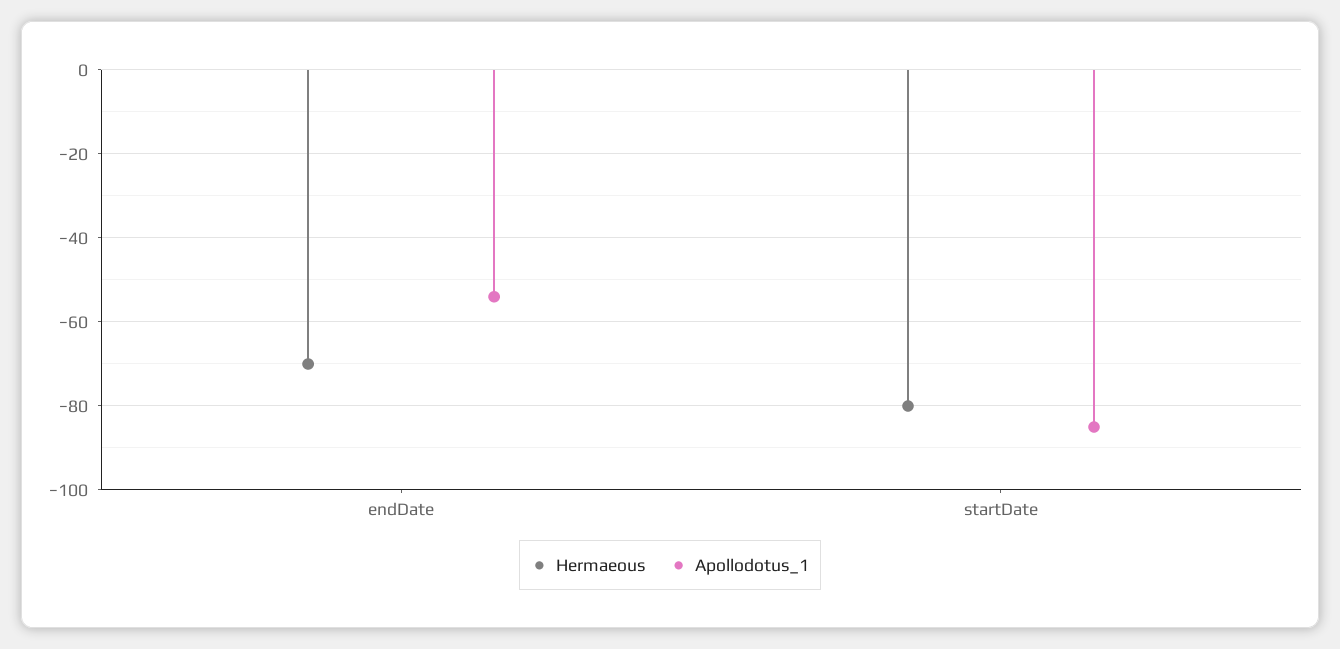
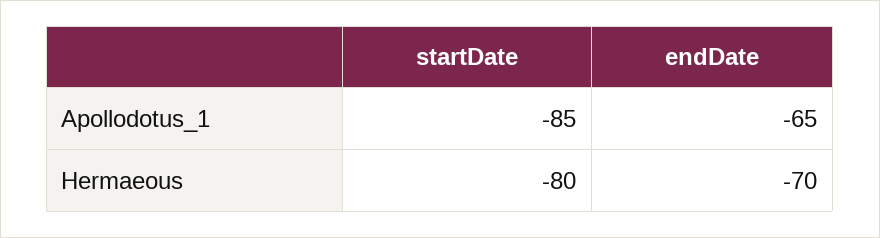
Apollodotus_1, endDate: -55 -> -65

